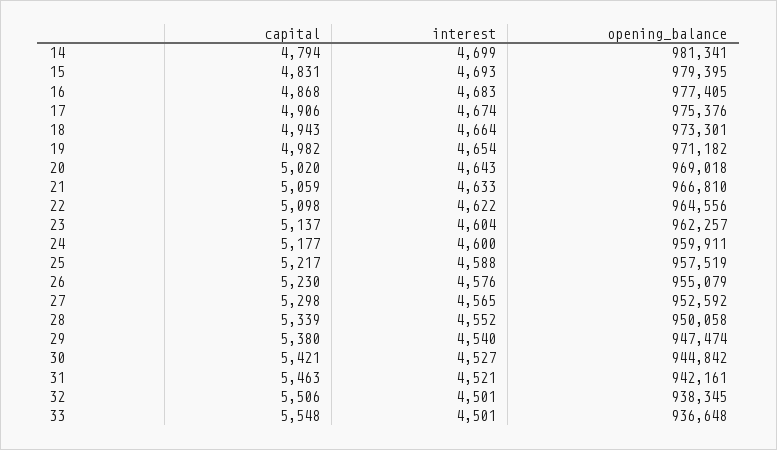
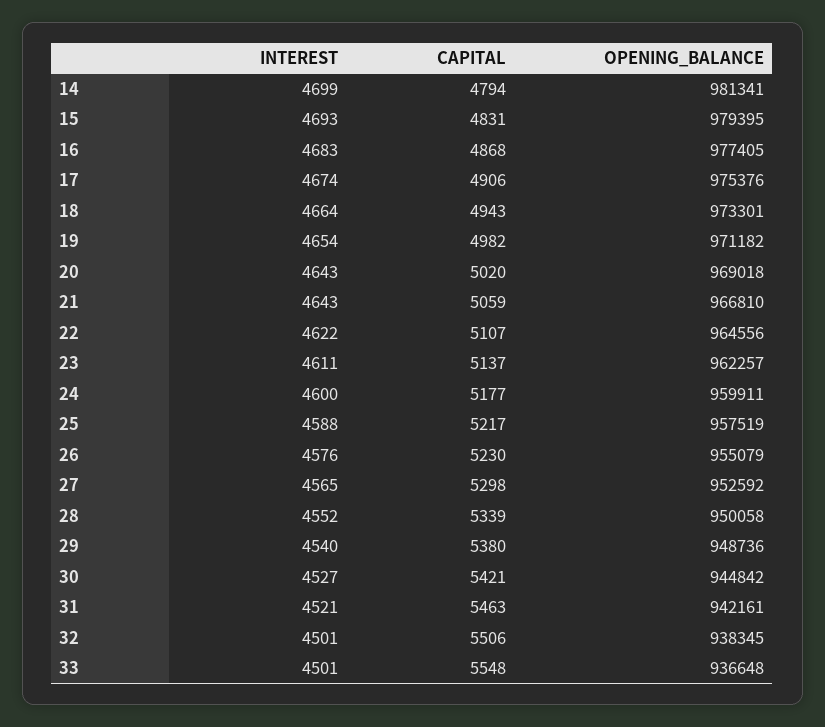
interest, 21: 4633 -> 4643
capital, 22: 5098 -> 5107
interest, 23: 4604 -> 4611
opening_balance, 29: 947474 -> 948736

